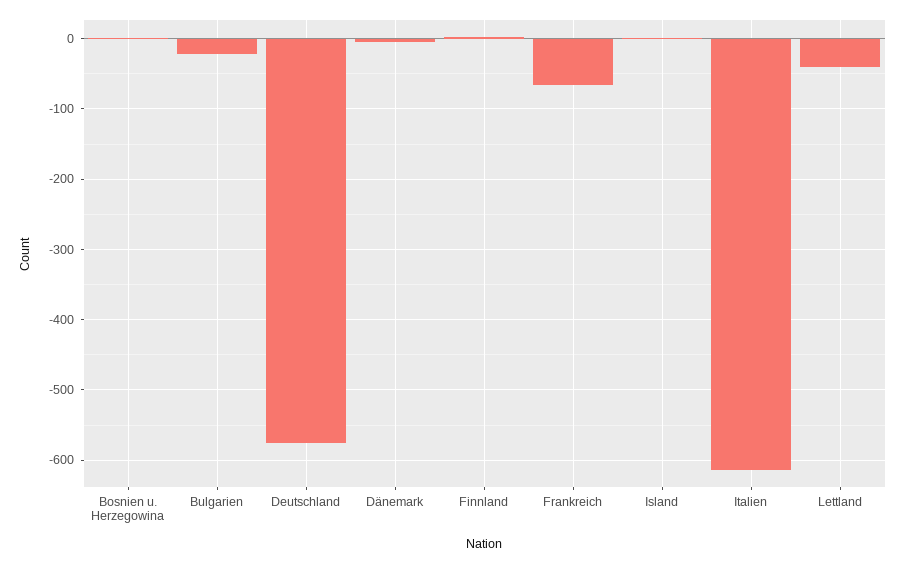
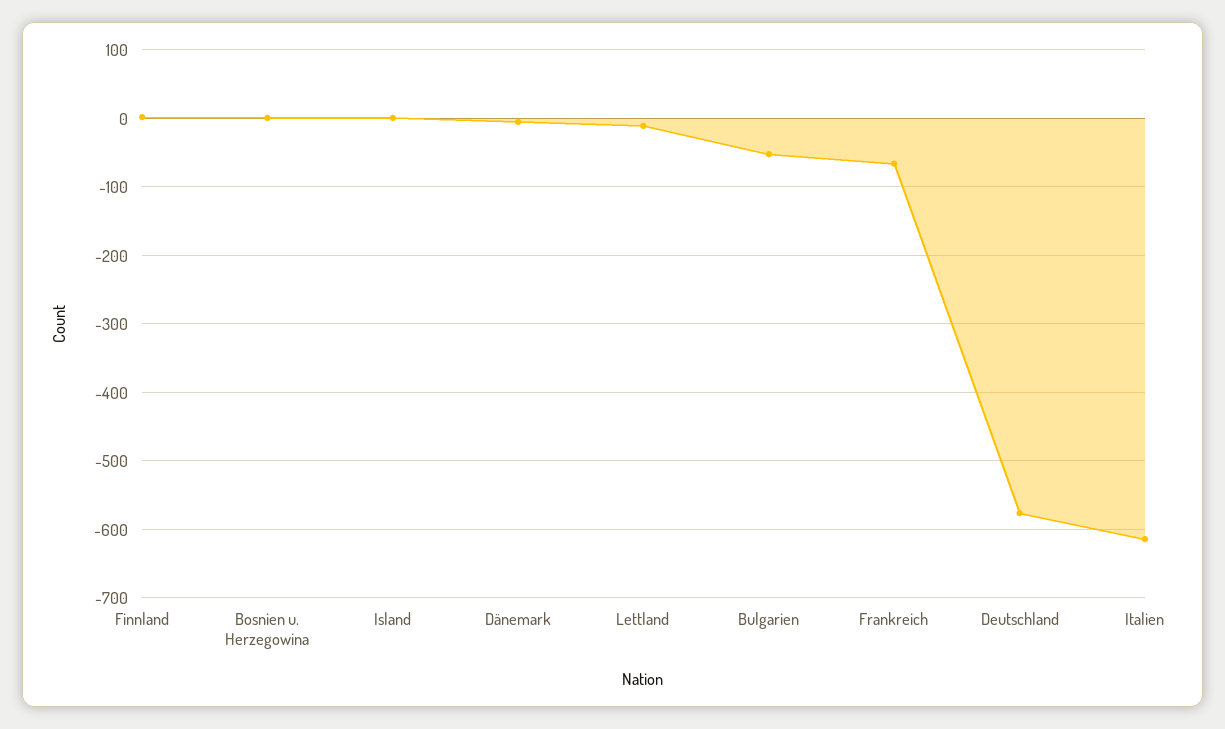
Bulgarien: -20 -> -50
Lettland: -40 -> -10

